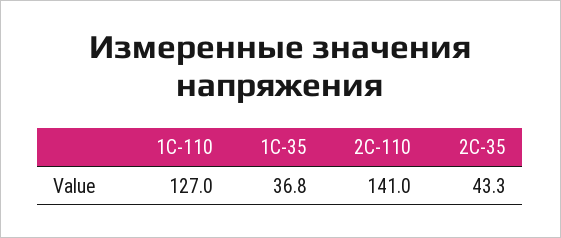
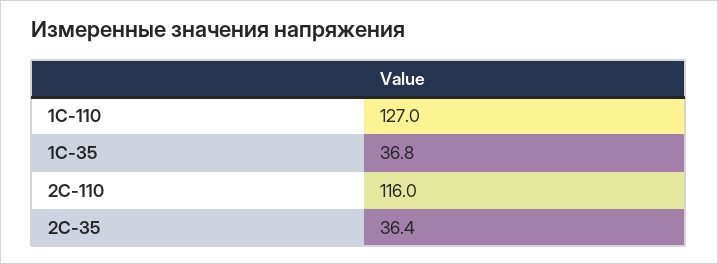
2С-110: 141 -> 116
2С-35: 43.3 -> 36.4

